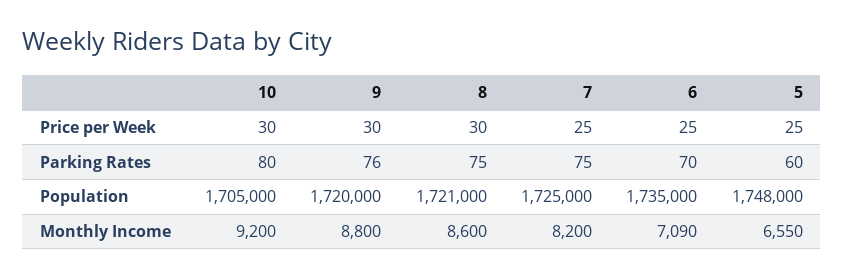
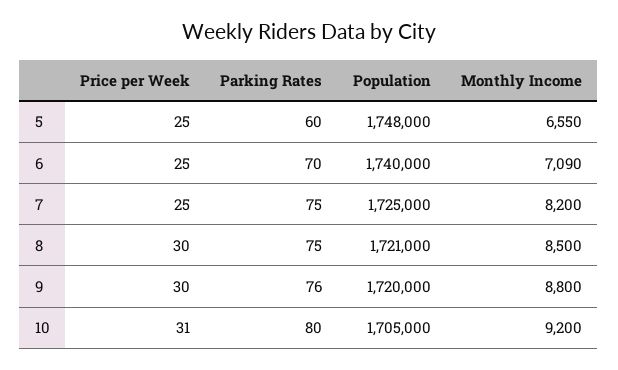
10, Price per Week: 30 -> 31
6, Population: 1735000 -> 1740000
8, Monthly Income: 8600 -> 8500

